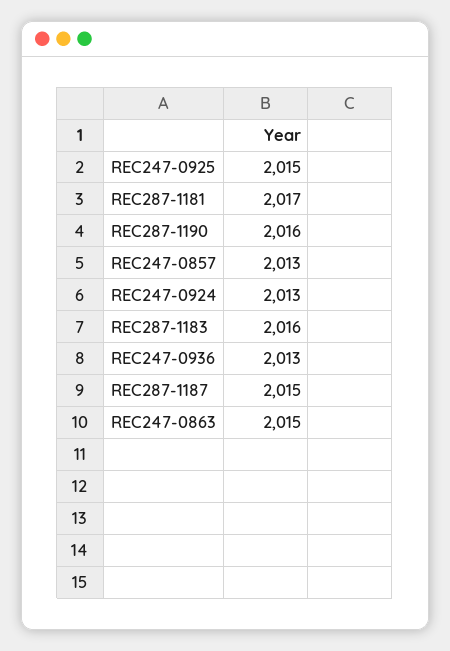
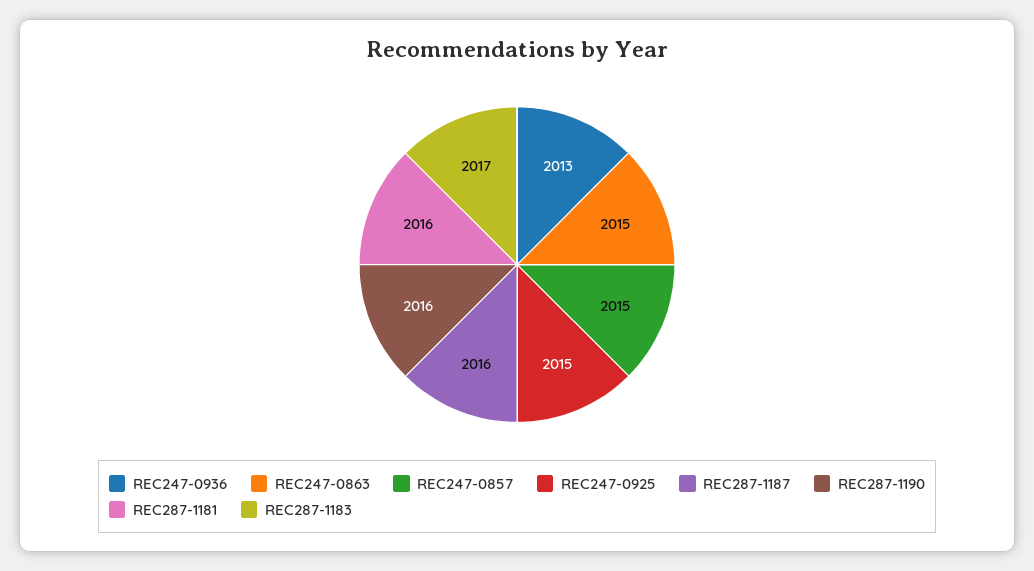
REC287-1181: 2017 -> 2016
REC247-0857: 2013 -> 2015
REC247-0924: 2013 -> none
REC287-1183: 2016 -> 2017
REC287-1187: 2015 -> 2016

